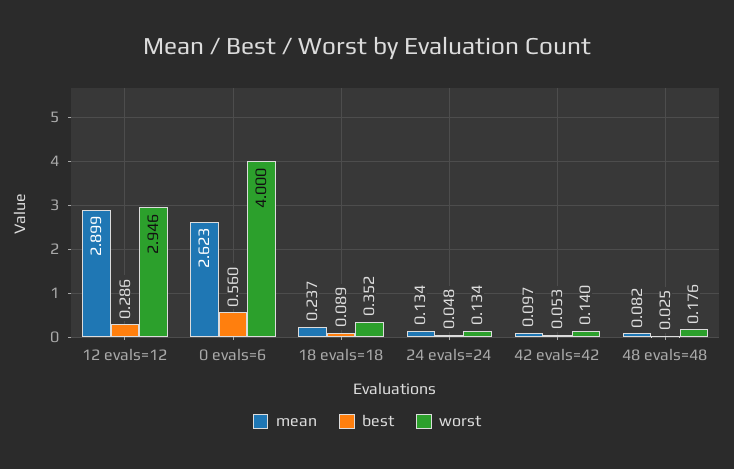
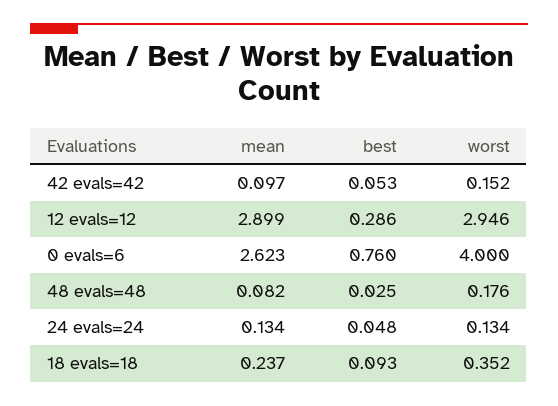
best, 0 evals=6: 0.56 -> 0.76
best, 18 evals=18: 0.089 -> 0.093
worst, 42 evals=42: 0.14 -> 0.152

